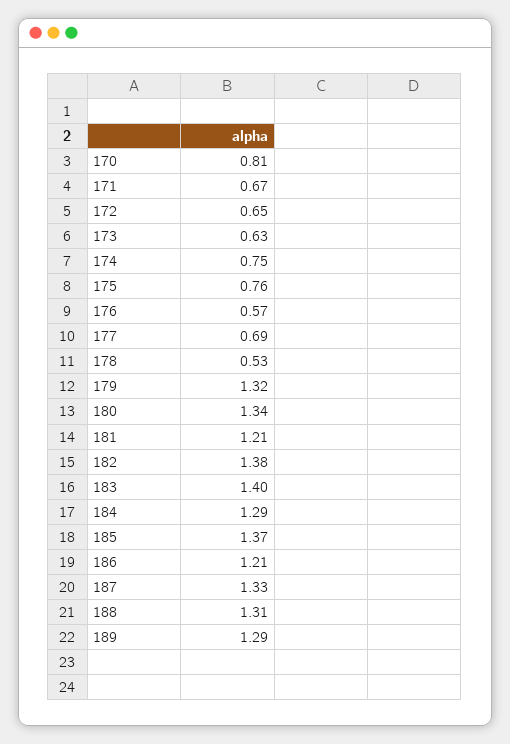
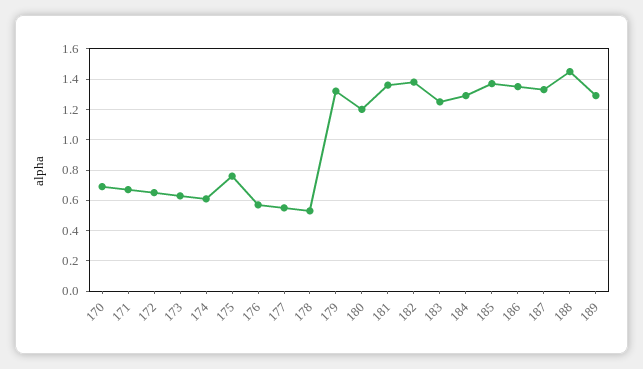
170: 0.81 -> 0.7
174: 0.75 -> 0.6
177: 0.69 -> 0.55
180: 1.34 -> 1.2
181: 1.21 -> 1.35
183: 1.4 -> 1.25
186: 1.21 -> 1.35
188: 1.31 -> 1.45

